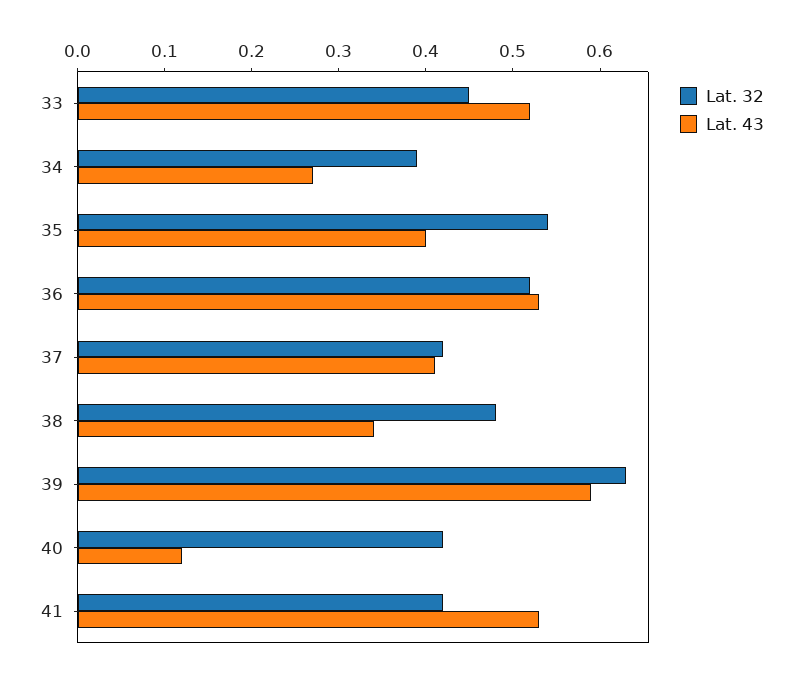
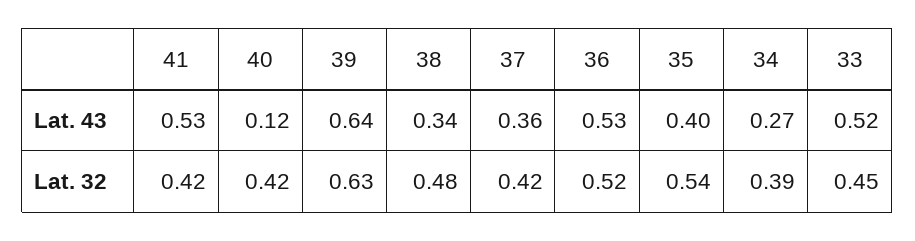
Lat. 43, 37: 0.41 -> 0.36
Lat. 43, 39: 0.59 -> 0.64

